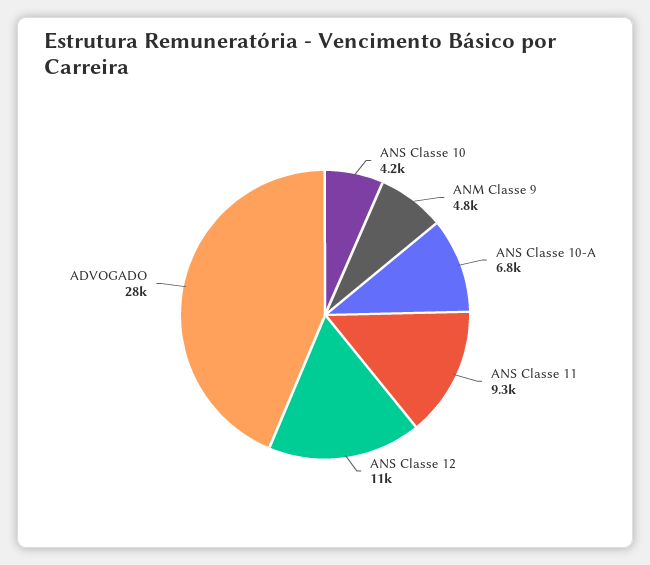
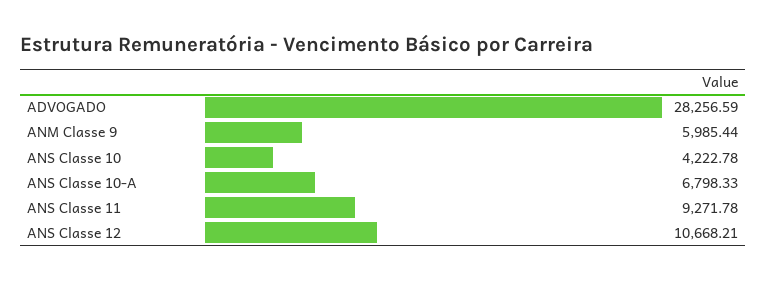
ANM Classe 9: 4800 -> 5985.44

